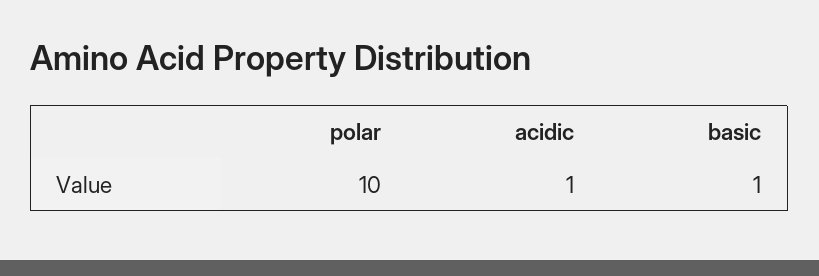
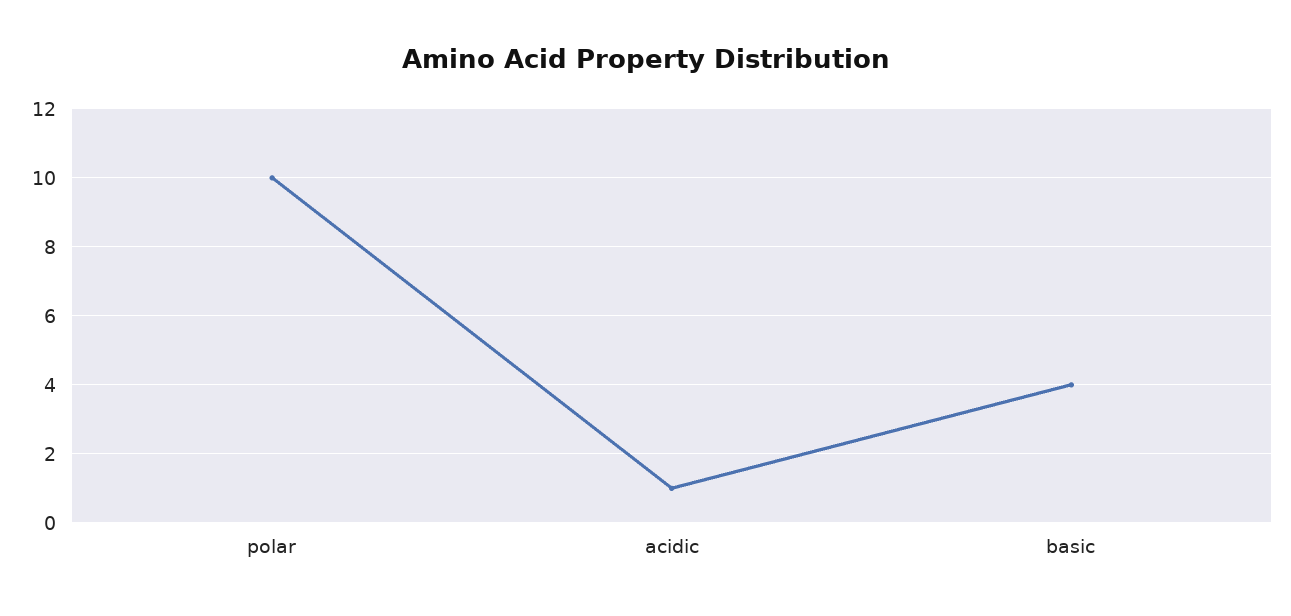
basic: 1 -> 4

